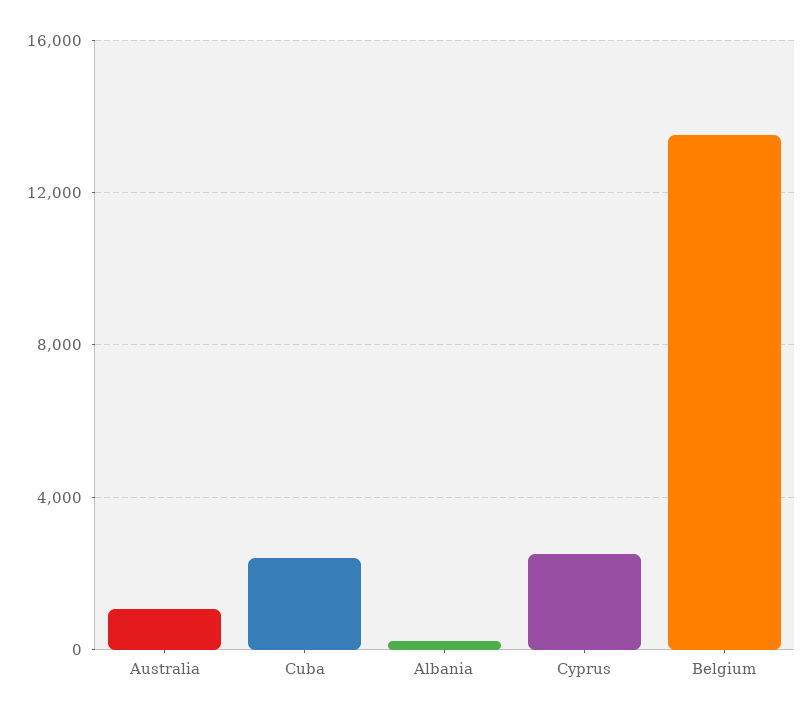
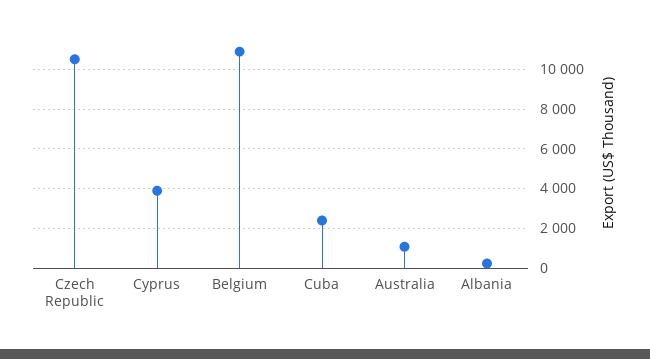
Cyprus: 2500 -> 4000
Belgium: 13500 -> 11000
Czech Republic: none -> 10500

